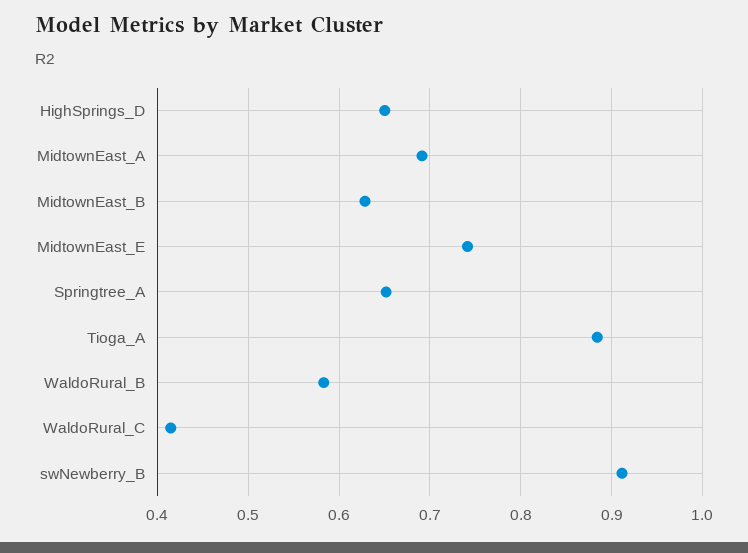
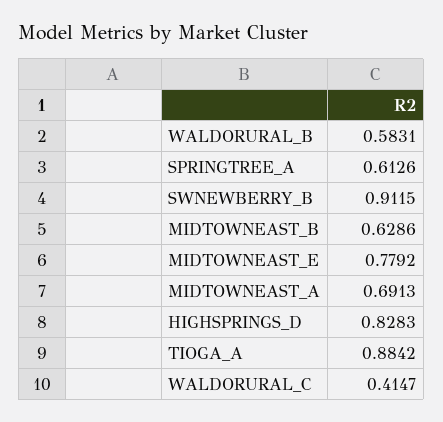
HighSprings_D: 0.65 -> 0.8283
MidtownEast_E: 0.74 -> 0.7792
Springtree_A: 0.65 -> 0.6126

